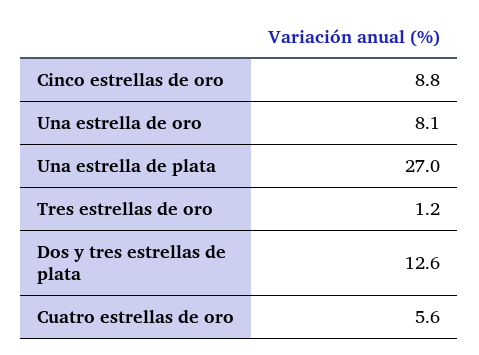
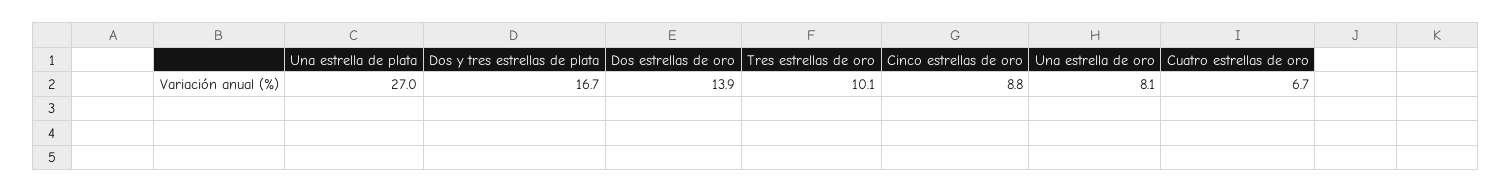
Tres estrellas de oro: 1.2 -> 10.1
Dos y tres estrellas de plata: 12.6 -> 16.7
Cuatro estrellas de oro: 5.6 -> 6.7
Dos estrellas de oro: none -> 13.9

